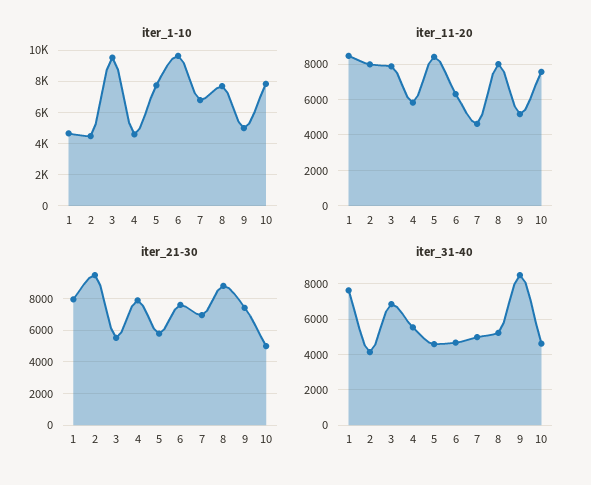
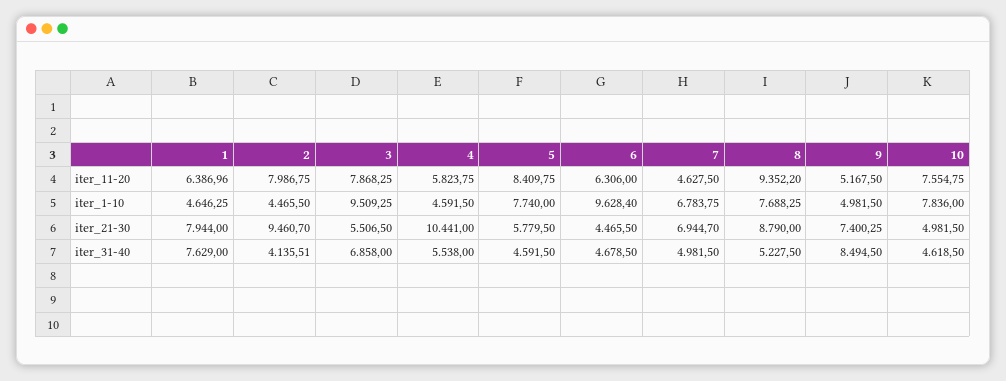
iter_11-20, 1: 8500 -> 6386.96
iter_11-20, 8: 8000 -> 9352.2
iter_21-30, 4: 8000 -> 10441
iter_21-30, 6: 7500 -> 4465.5

